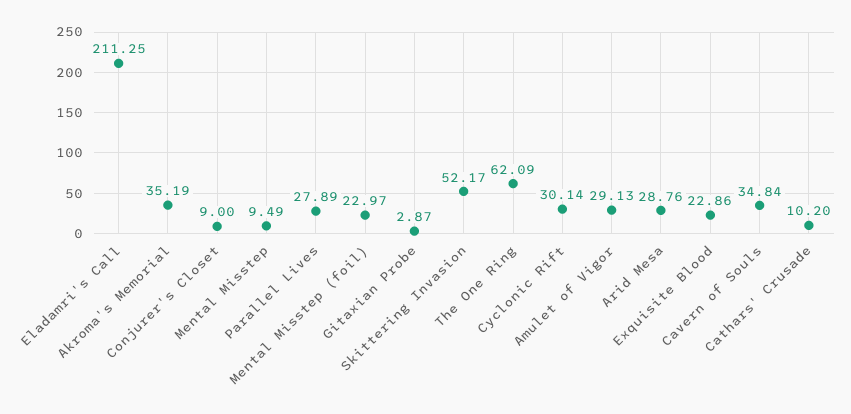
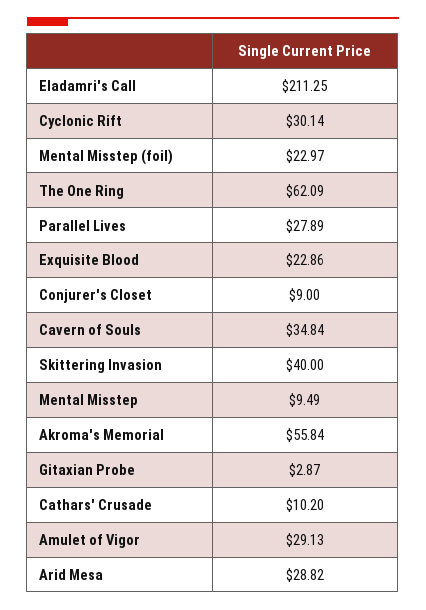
Akroma's Memorial: 35.19 -> 55.84
Skittering Invasion: 52.17 -> 40
Arid Mesa: 28.76 -> 28.82

